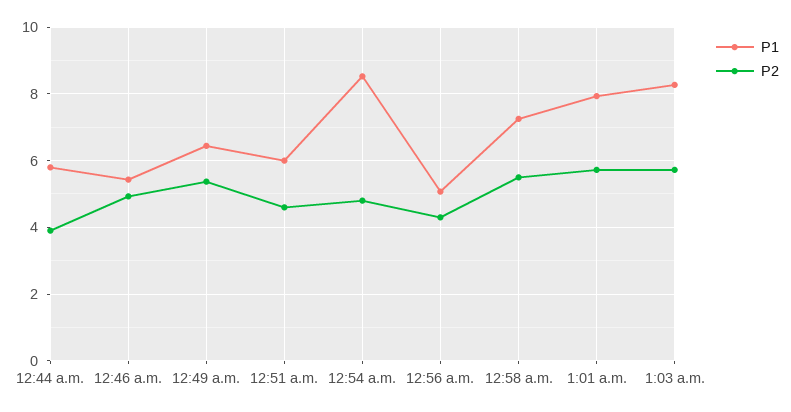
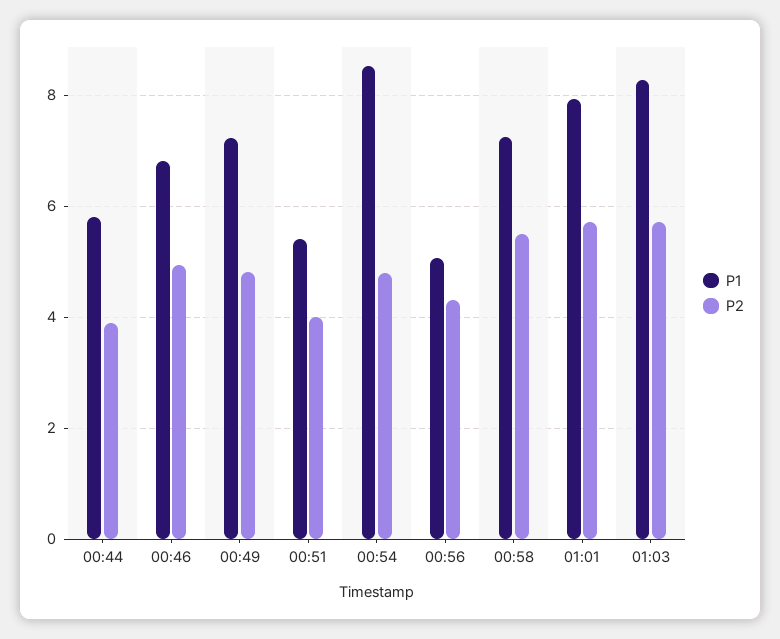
P1, 12:46 a.m.: 5.4 -> 6.8
P1, 12:49 a.m.: 6.4 -> 7.2
P2, 12:49 a.m.: 5.4 -> 4.8
P1, 12:51 a.m.: 6 -> 5.4
P2, 12:51 a.m.: 4.6 -> 4

